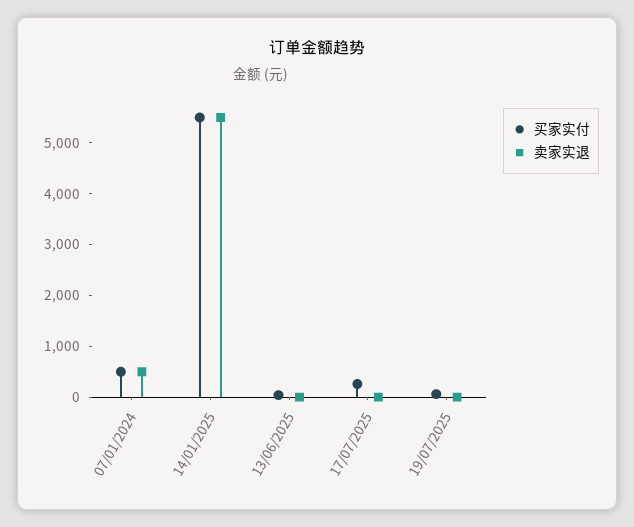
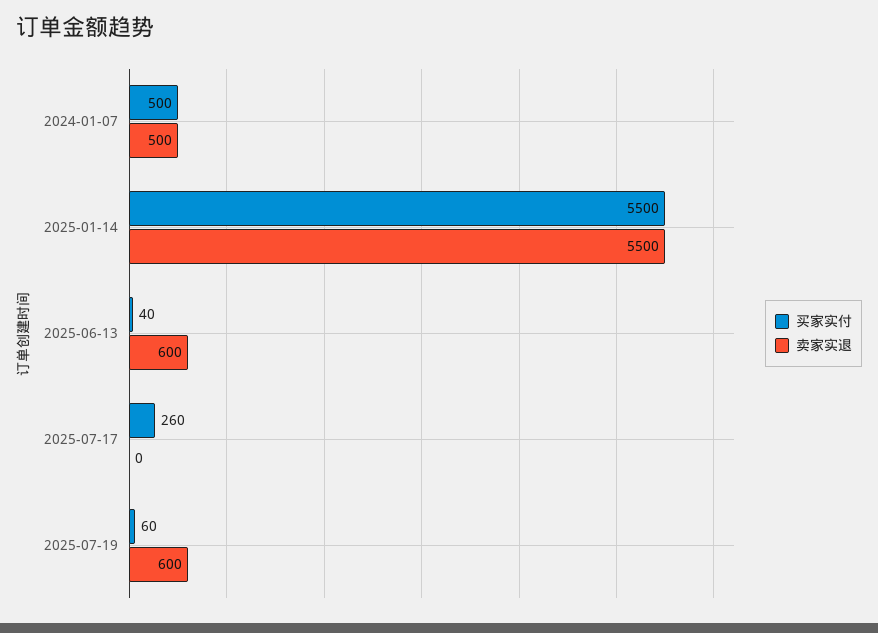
卖家实退, 13/06/2025: 0 -> 600
卖家实退, 19/07/2025: 0 -> 600

